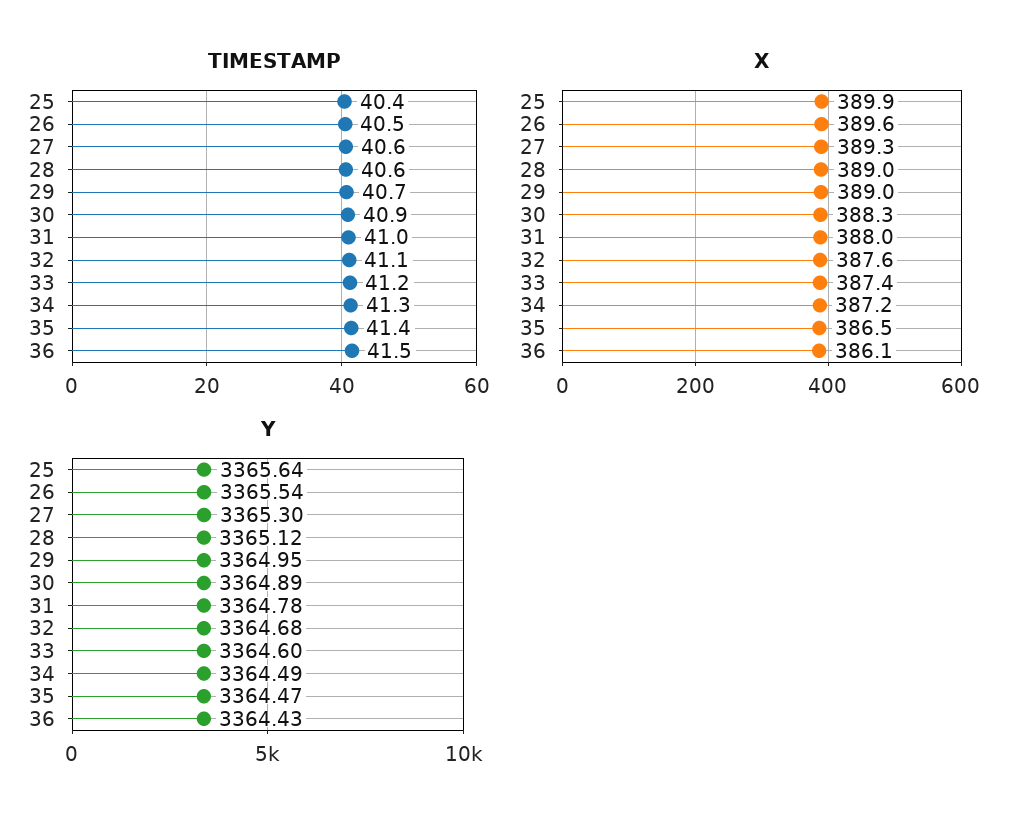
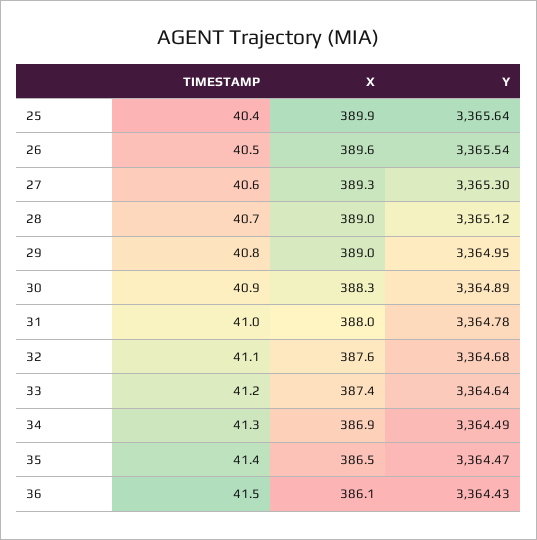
TIMESTAMP, 28: 40.6 -> 40.7
TIMESTAMP, 29: 40.7 -> 40.8
X, 34: 387.2 -> 386.9
Y, 33: 3364.6 -> 3364.64

